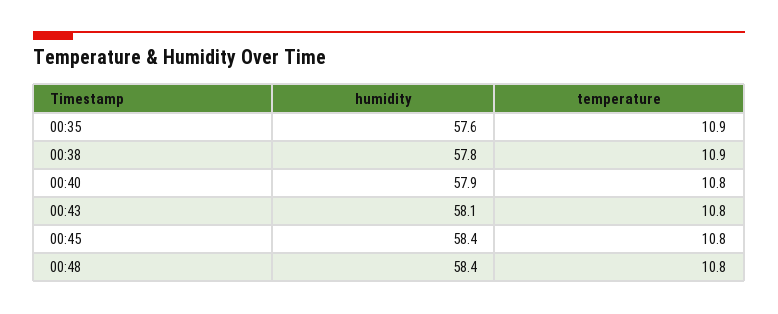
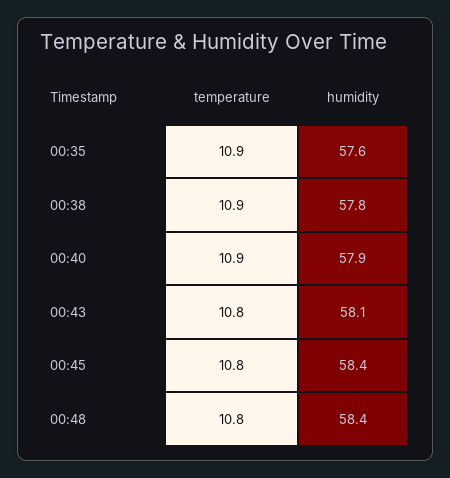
temperature, 00:40: 10.8 -> 10.9

